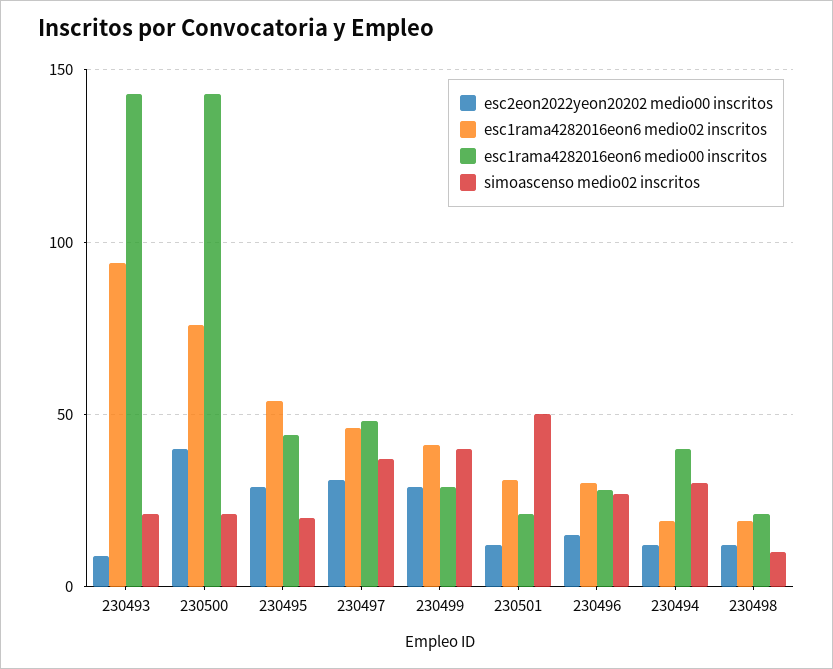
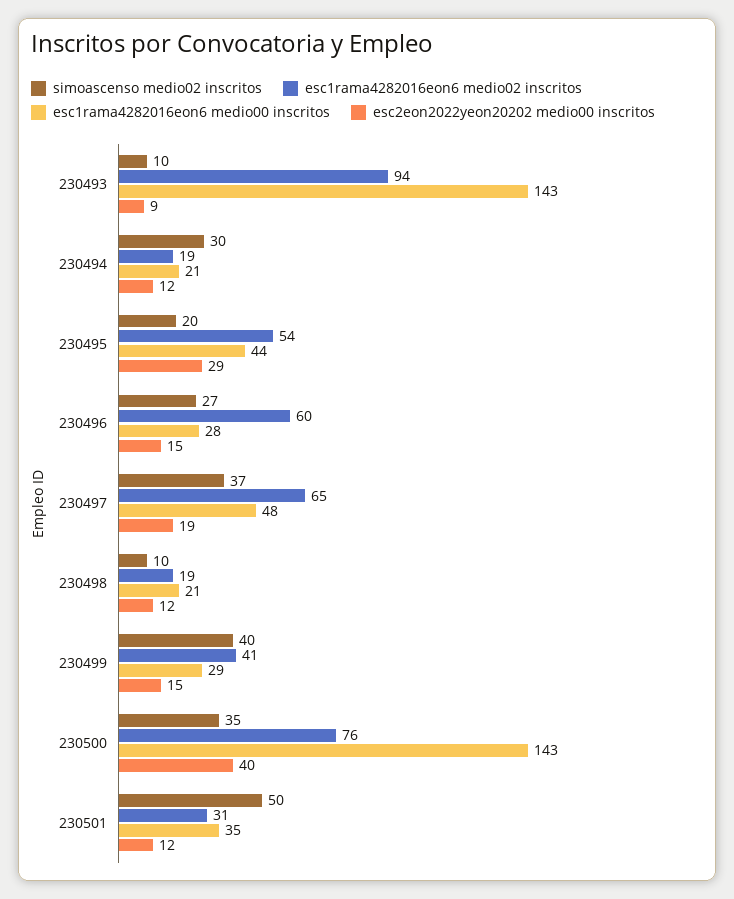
simoascenso medio02 inscritos, 230493: 20 -> 10
simoascenso medio02 inscritos, 230500: 20 -> 35
esc2eon2022yeon20202 medio00 inscritos, 230497: 30 -> 19
esc1rama4282016eon6 medio02 inscritos, 230497: 45 -> 65
esc2eon2022yeon20202 medio00 inscritos, 230499: 30 -> 15
esc1rama4282016eon6 medio00 inscritos, 230501: 20 -> 35
esc1rama4282016eon6 medio02 inscritos, 230496: 30 -> 60
esc1rama4282016eon6 medio00 inscritos, 230494: 40 -> 21

